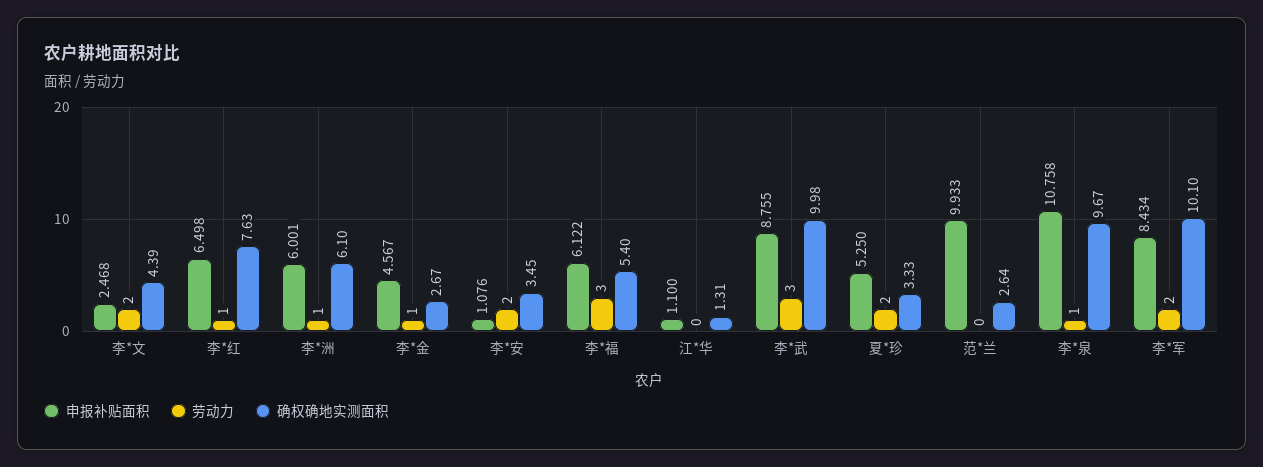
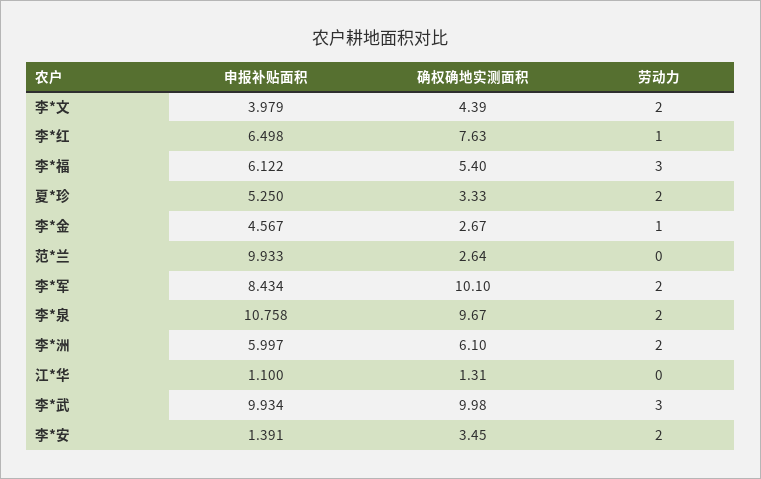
申报补贴面积, 李*文: 2.468 -> 3.979
申报补贴面积, 李*洲: 6.001 -> 5.997
劳动力, 李*洲: 1 -> 2
申报补贴面积, 李*安: 1.076 -> 1.391
申报补贴面积, 李*武: 8.755 -> 9.934
劳动力, 李*泉: 1 -> 2

